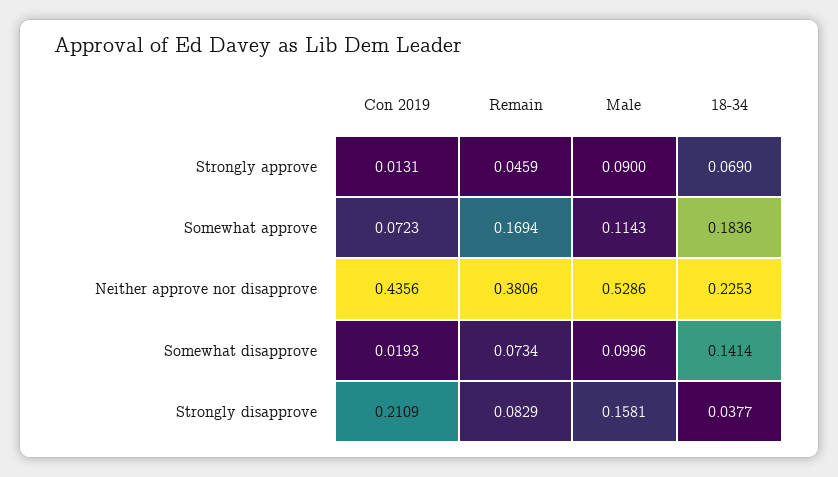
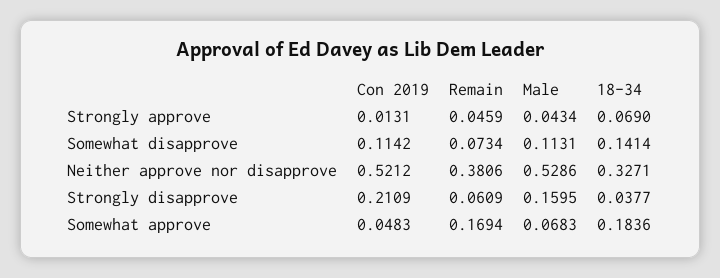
Male, Strongly approve: 0.09 -> 0.0434
Con 2019, Somewhat approve: 0.0723 -> 0.0483
Male, Somewhat approve: 0.1143 -> 0.0683
Con 2019, Neither approve nor disapprove: 0.4356 -> 0.5212
18-34, Neither approve nor disapprove: 0.2253 -> 0.3271
Con 2019, Somewhat disapprove: 0.0193 -> 0.1142
Male, Somewhat disapprove: 0.0996 -> 0.1131
Remain, Strongly disapprove: 0.0829 -> 0.0609
Male, Strongly disapprove: 0.1581 -> 0.1595

